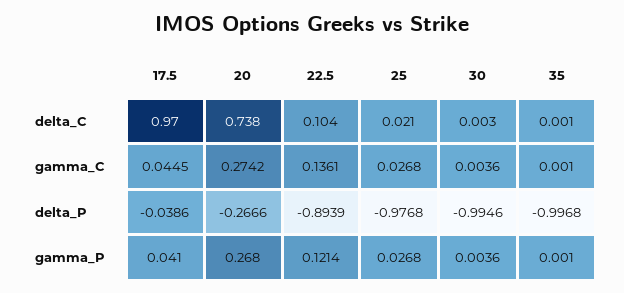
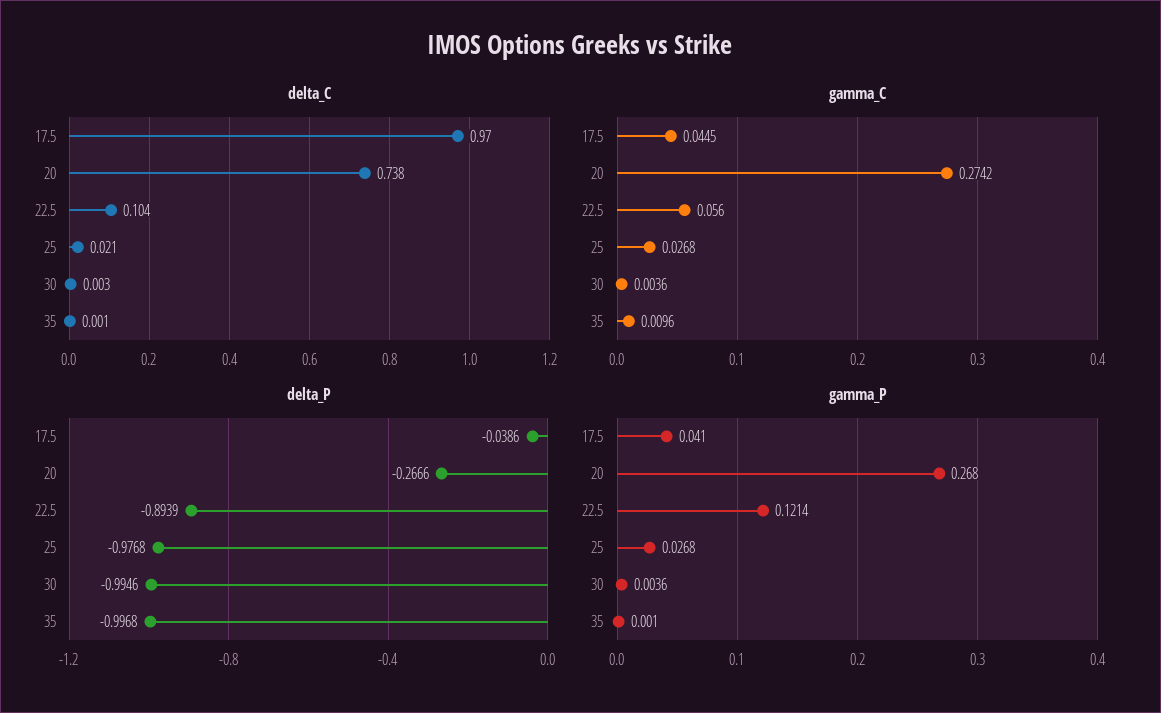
gamma_C, 22.5: 0.1361 -> 0.056
gamma_C, 35: 0.001 -> 0.0096

